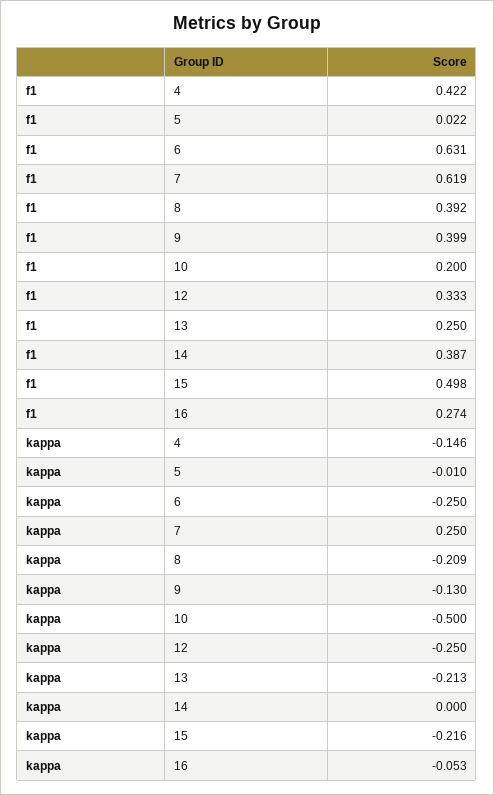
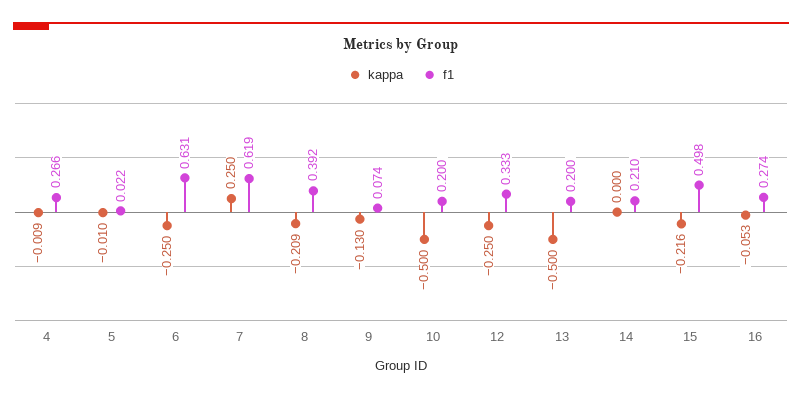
f1, 4: 0.422 -> 0.266
f1, 9: 0.399 -> 0.074
f1, 13: 0.25 -> 0.2
f1, 14: 0.387 -> 0.21
kappa, 4: -0.146 -> -0.009
kappa, 13: -0.213 -> -0.5

